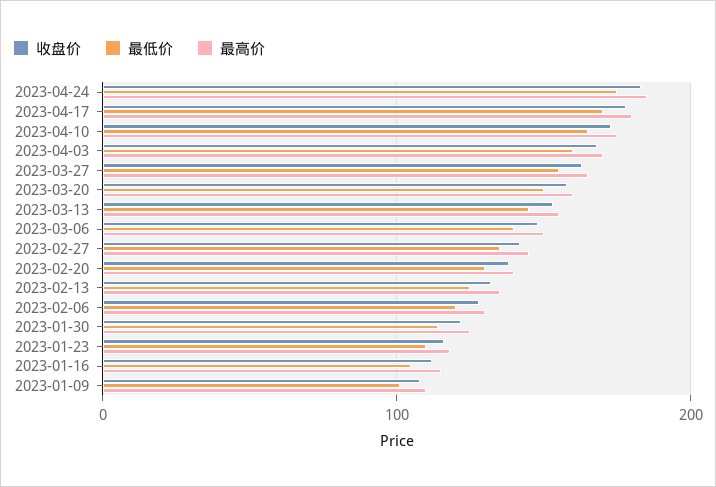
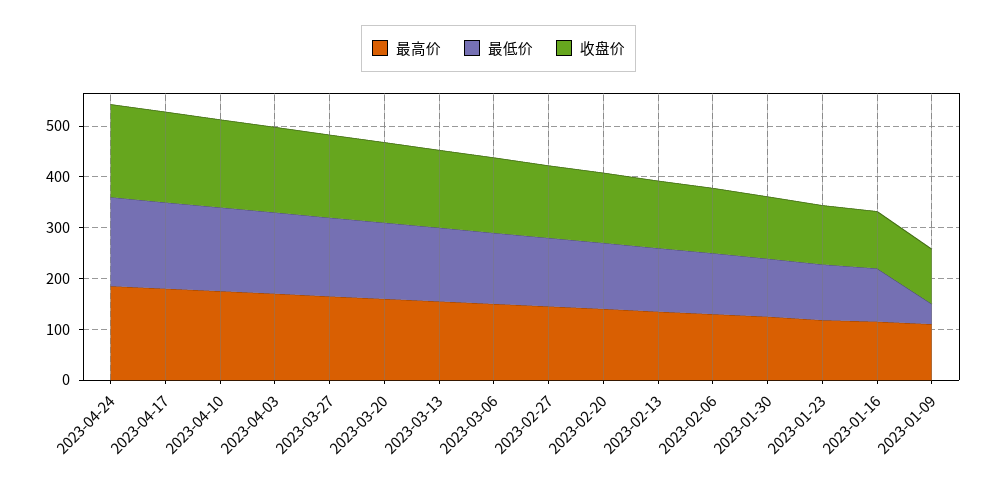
最低价, 2023-01-09: 100 -> 40

